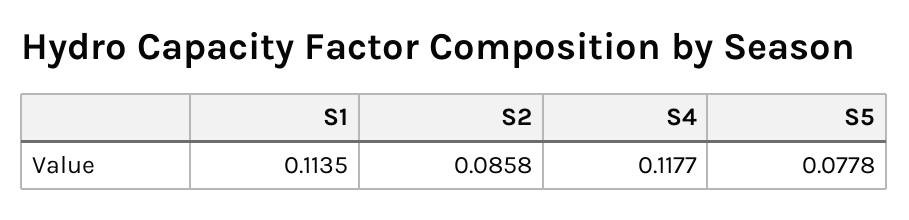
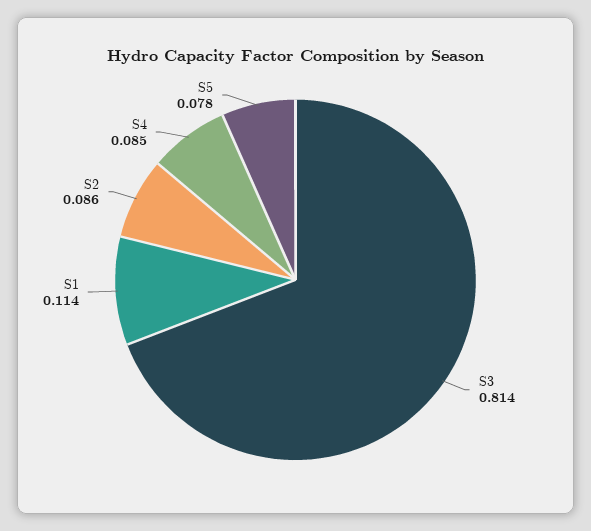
S4: 0.1177 -> 0.085
S3: none -> 0.814

